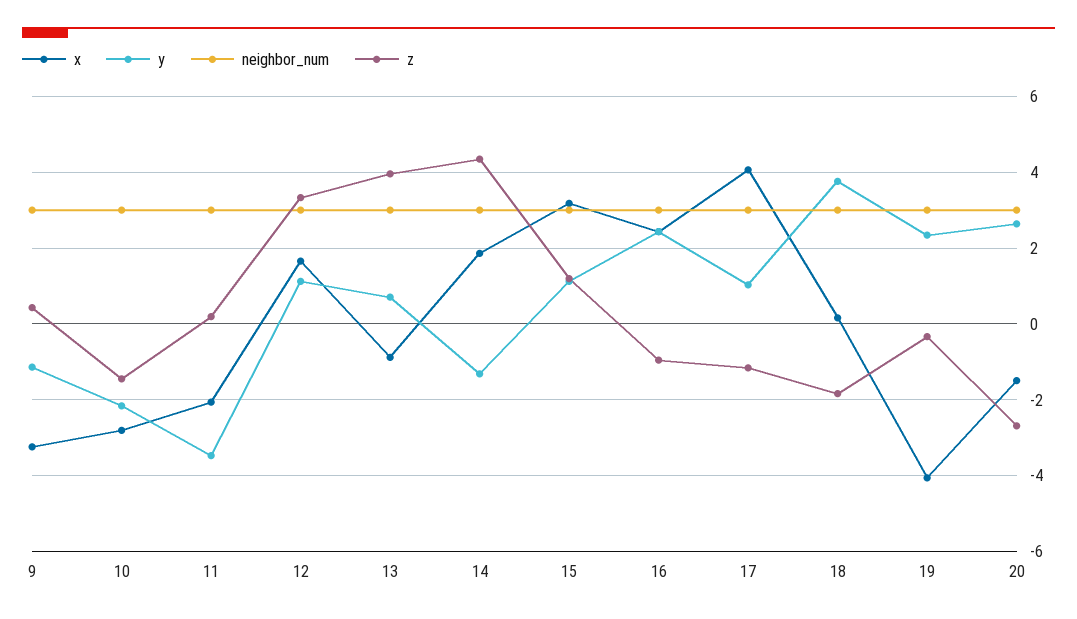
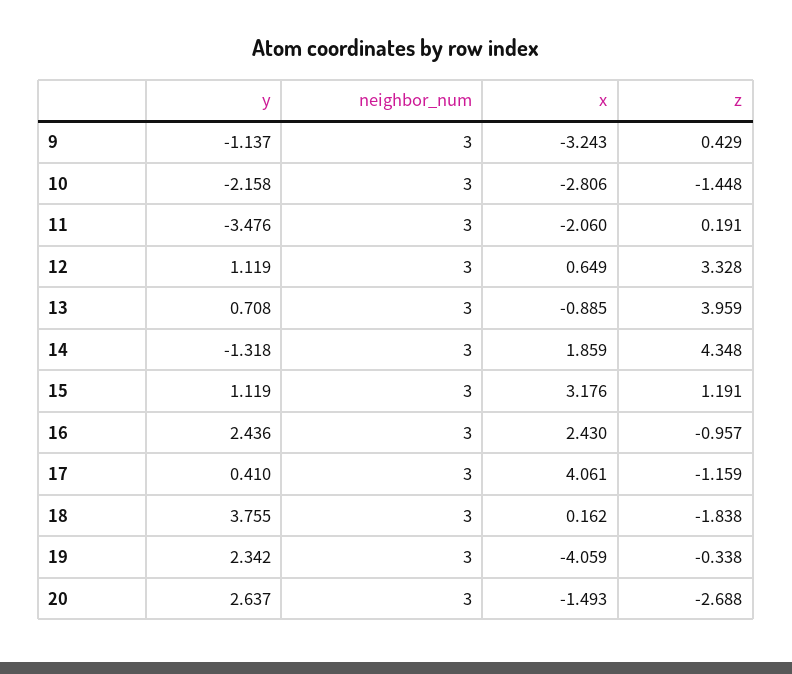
x, 12: 1.6 -> 0.649
y, 17: 1 -> 0.41

